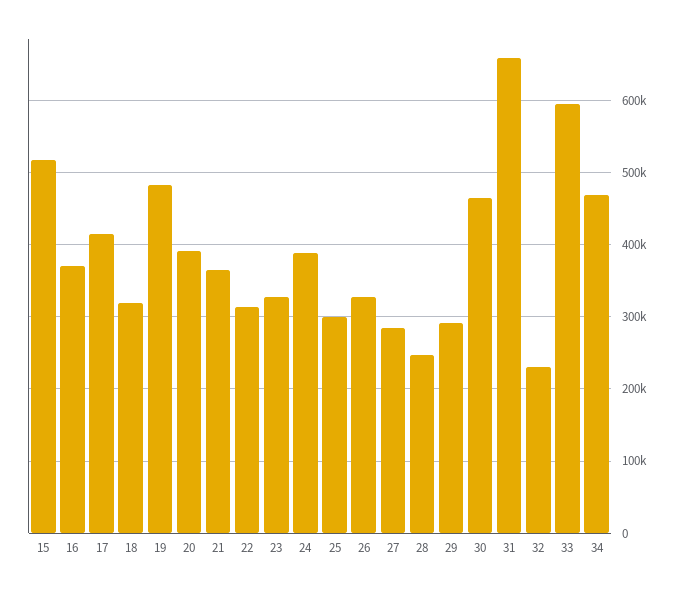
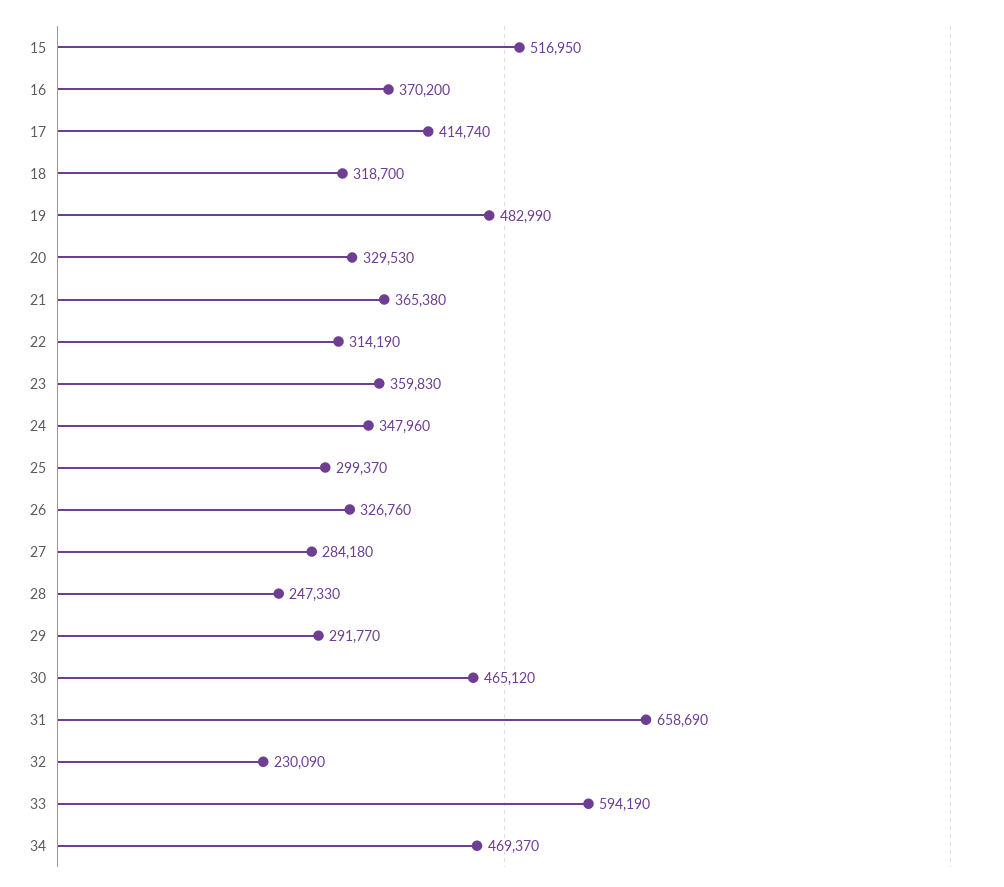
20: 390000 -> 329530
23: 330000 -> 359830
24: 390000 -> 347960

